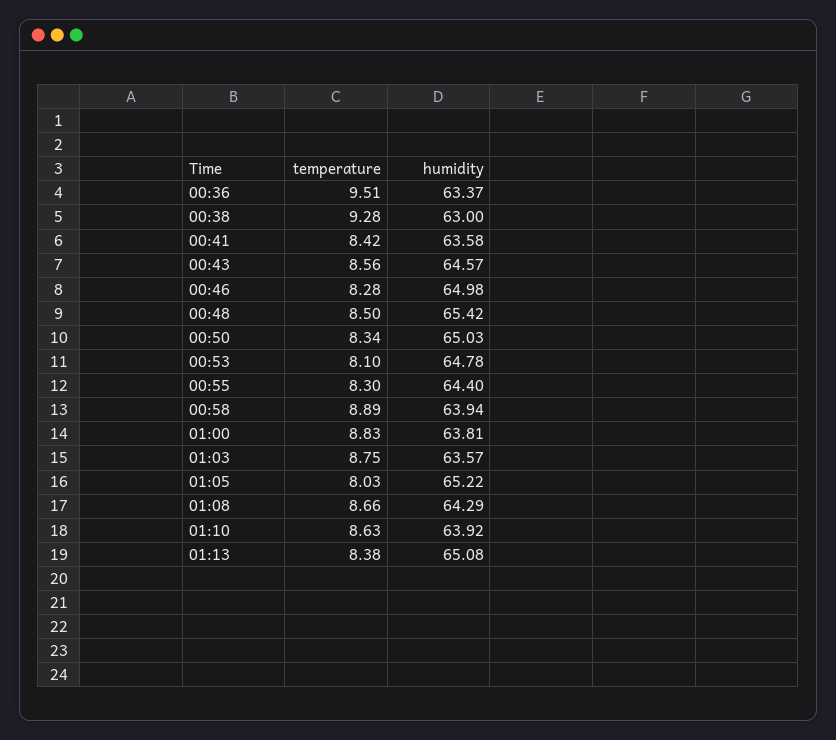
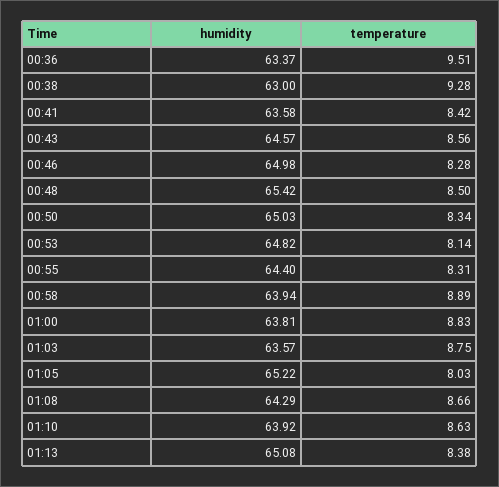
temperature, 00:53: 8.1 -> 8.14
humidity, 00:53: 64.78 -> 64.82
temperature, 00:55: 8.3 -> 8.31

